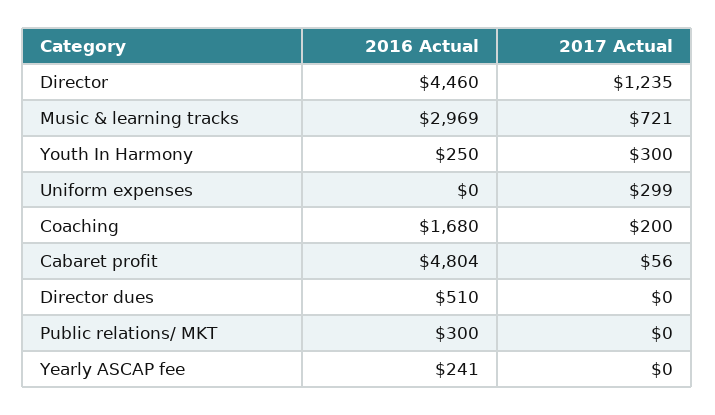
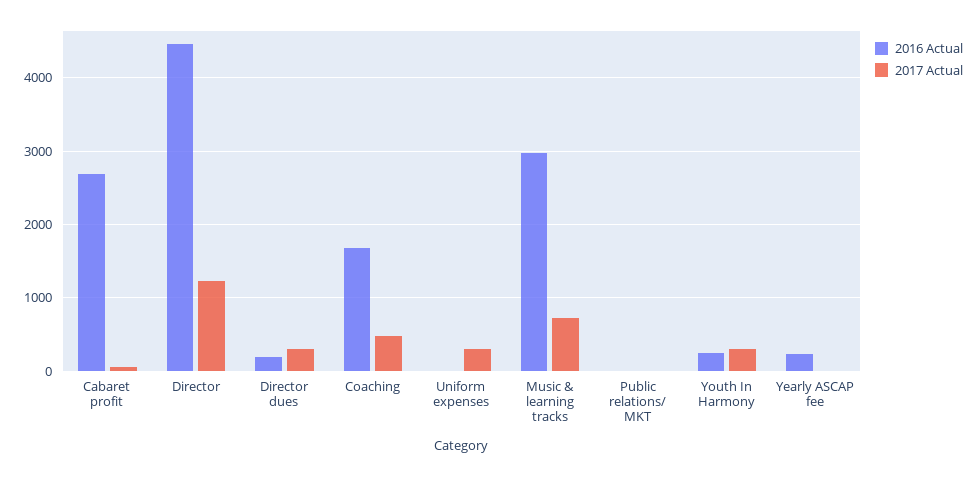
2017 Actual, Coaching: 200 -> 500
2016 Actual, Cabaret profit: 4804 -> 2700
2016 Actual, Director dues: 510 -> 200
2017 Actual, Director dues: 0 -> 300
2016 Actual, Public relations/ MKT: 300 -> 0

